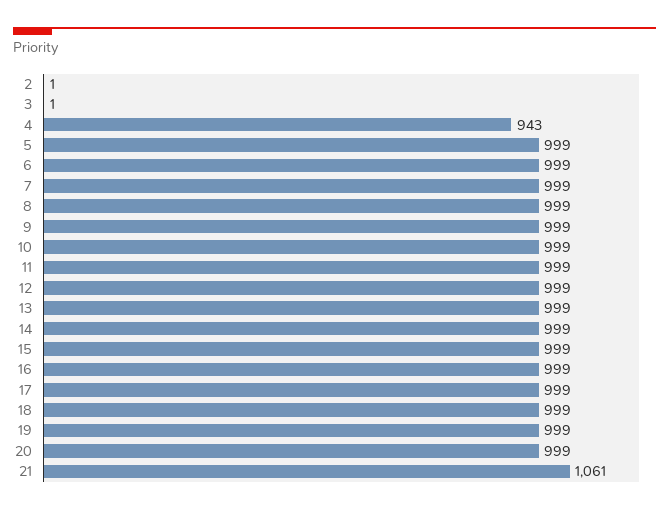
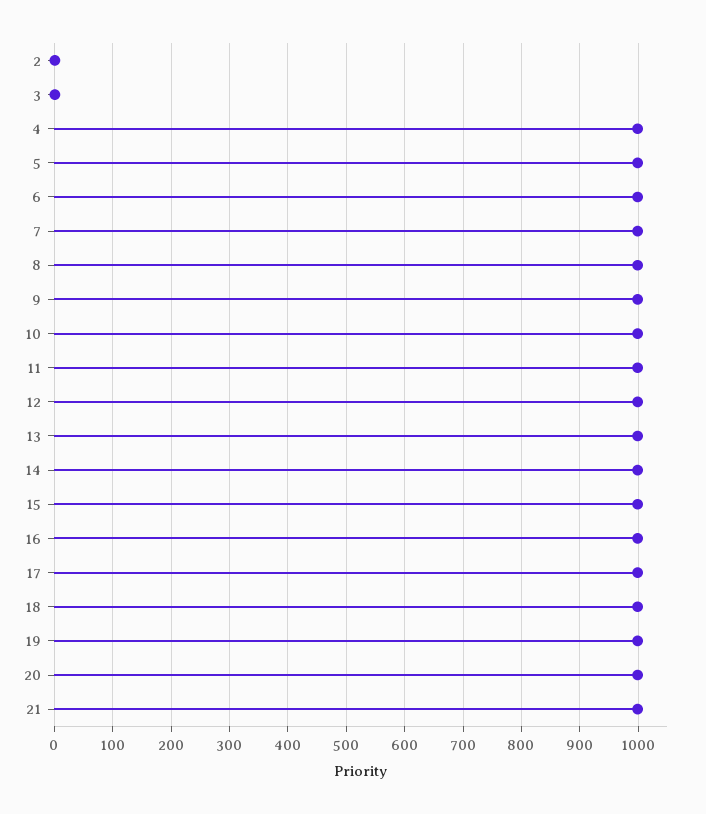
4: 943 -> 1000
21: 1061 -> 1000

